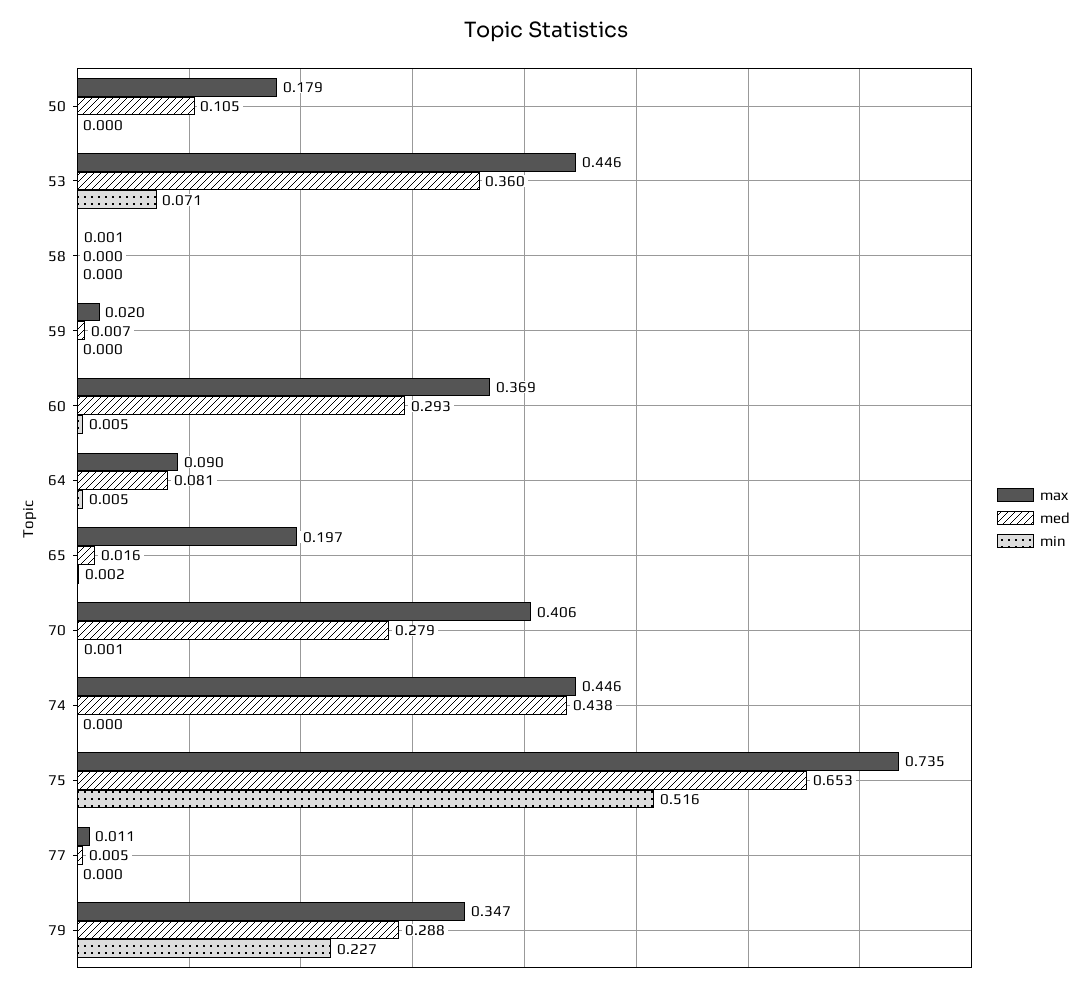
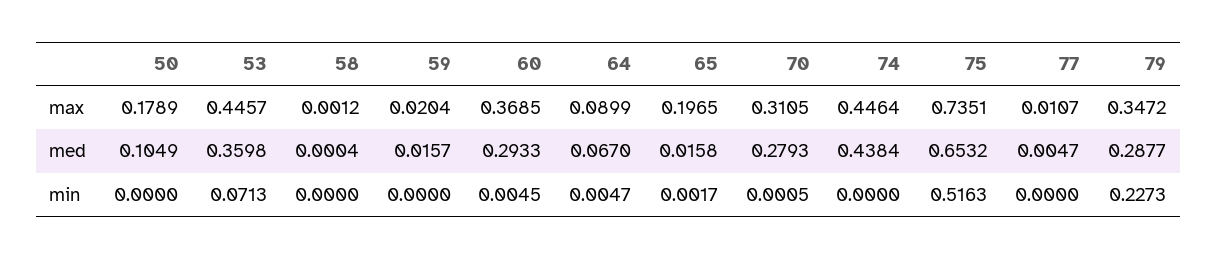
med, 59: 0.007 -> 0.0157
med, 64: 0.081 -> 0.067
max, 70: 0.406 -> 0.3105

